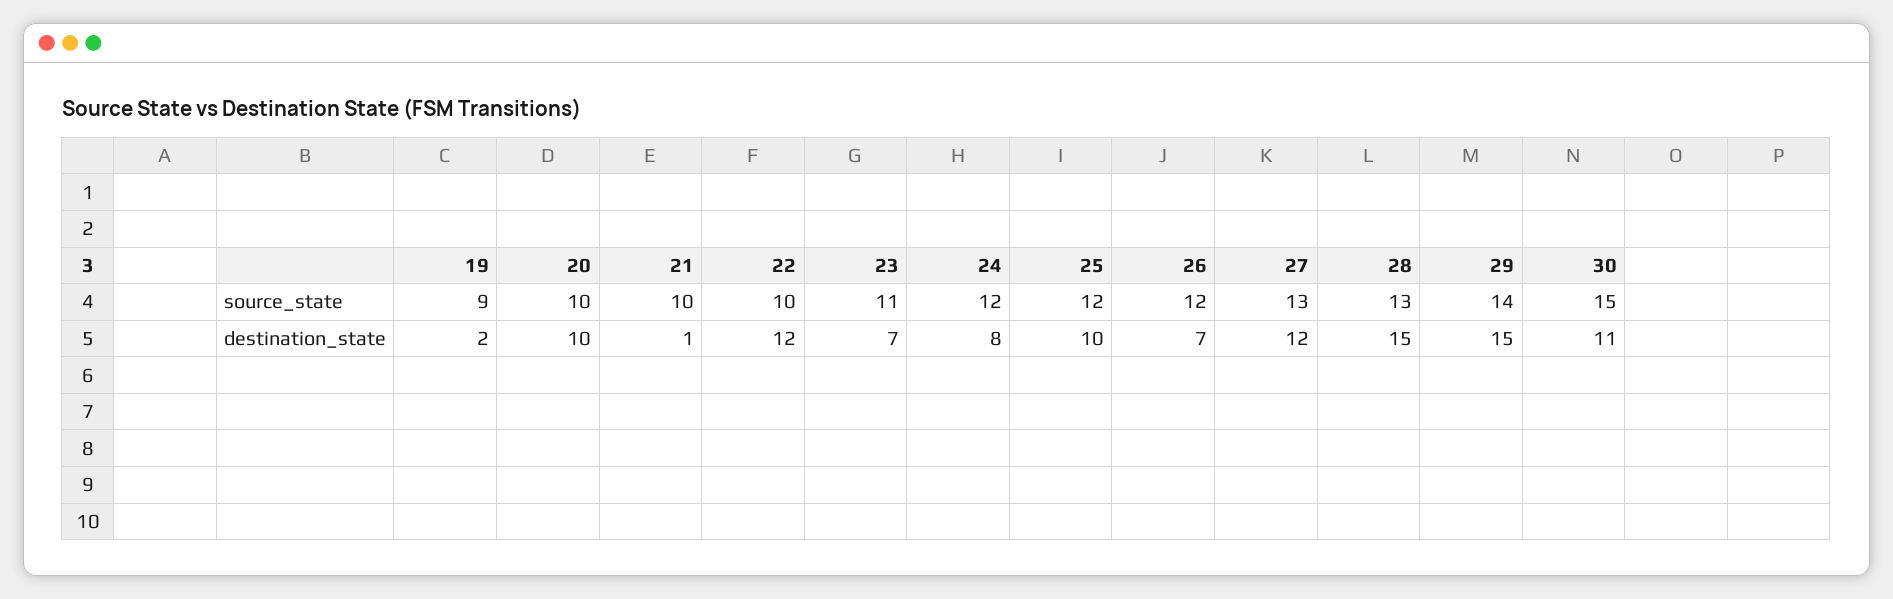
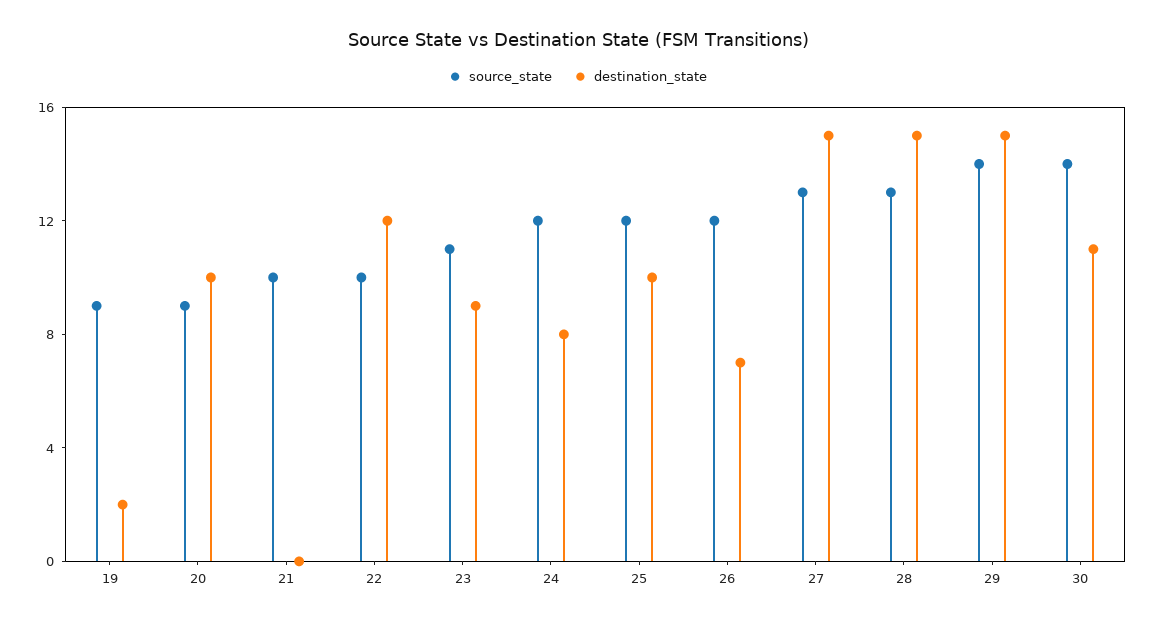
source_state, 20: 10 -> 9
source_state, 30: 15 -> 14
destination_state, 21: 1 -> 0
destination_state, 23: 7 -> 9
destination_state, 27: 12 -> 15

